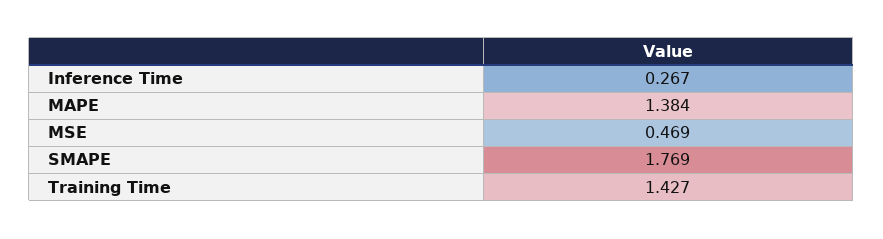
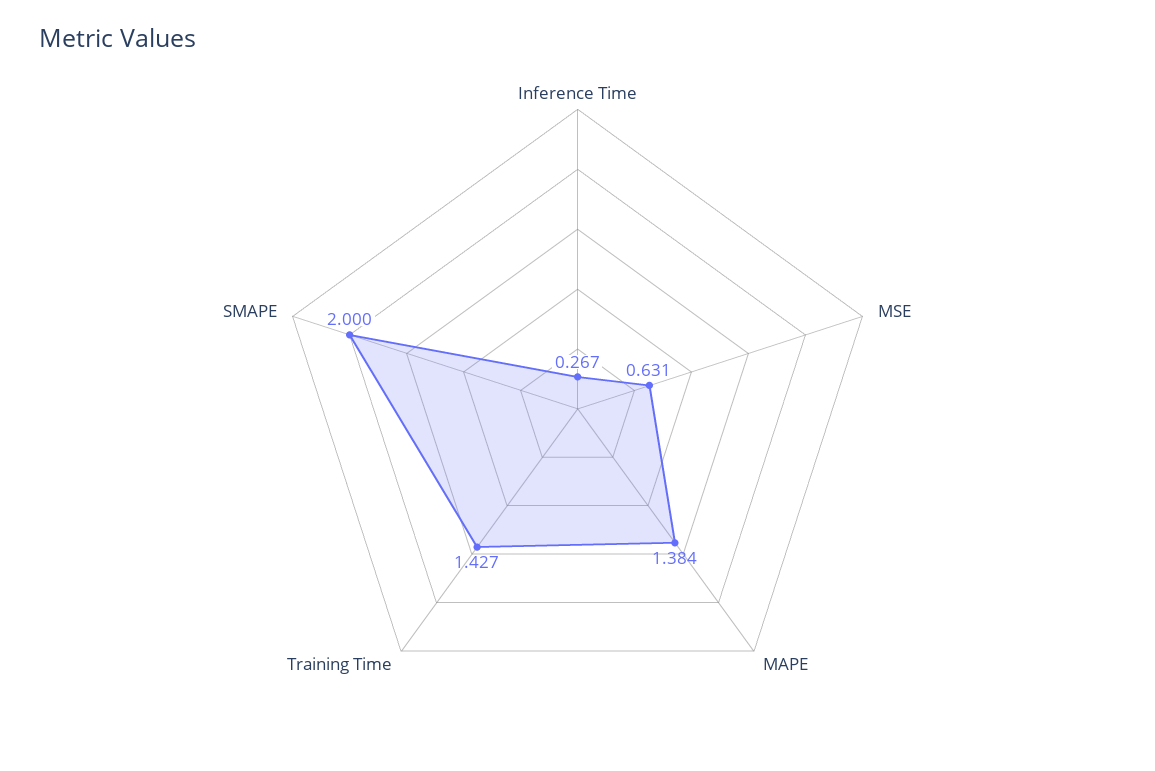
MSE: 0.469 -> 0.631
SMAPE: 1.769 -> 2

